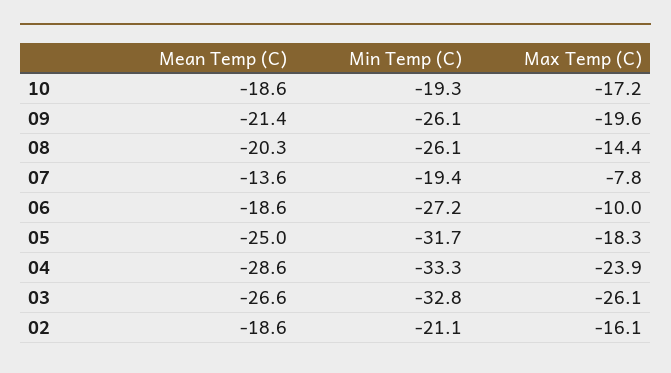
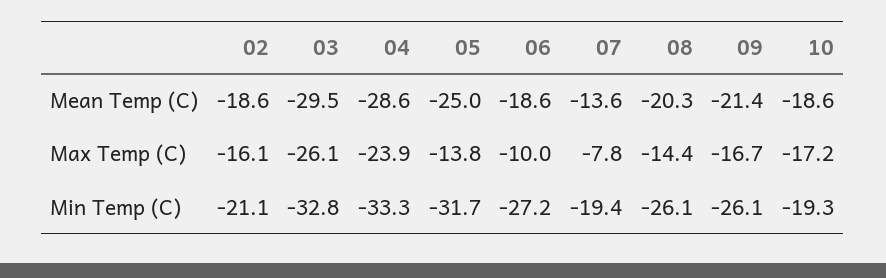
Max Temp (C), 09: -19.6 -> -16.7
Max Temp (C), 05: -18.3 -> -13.8
Mean Temp (C), 03: -26.6 -> -29.5

